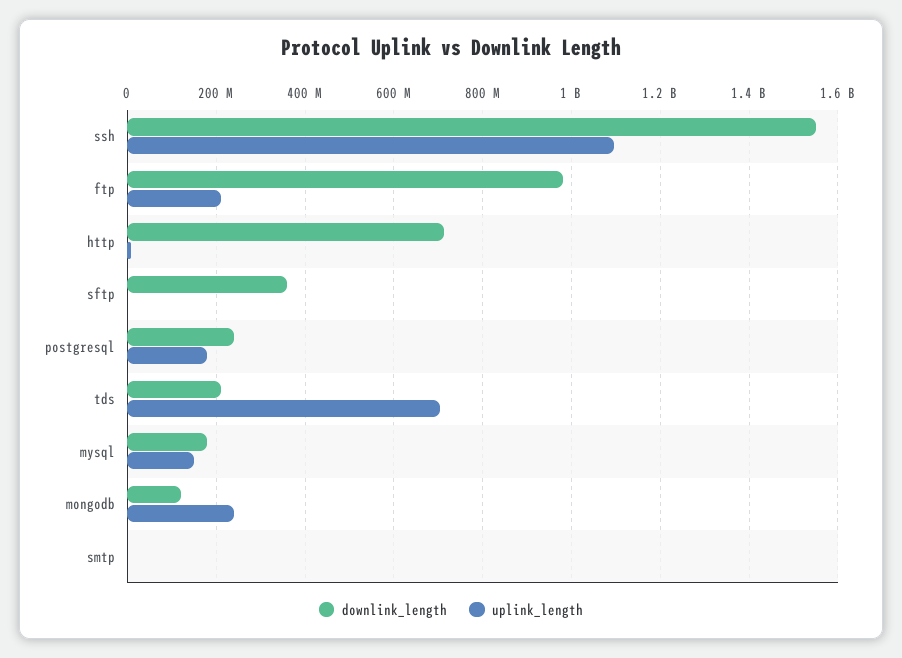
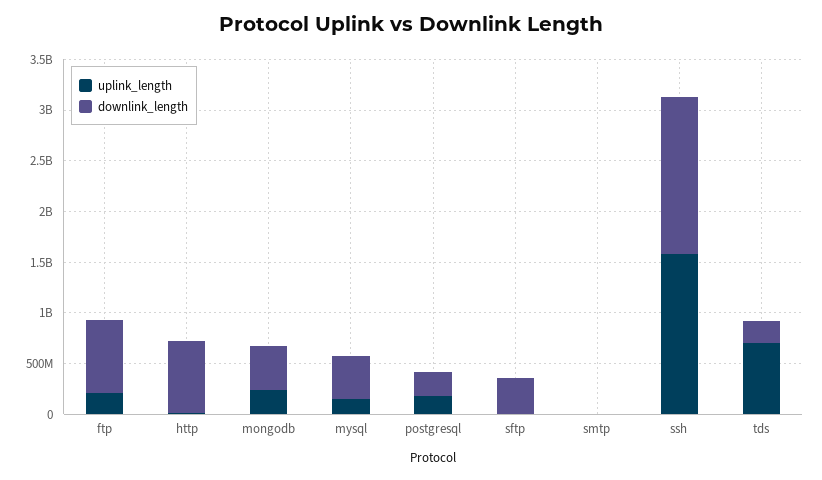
uplink_length, ssh: 1100000000 -> 1600000000
downlink_length, ftp: 980000000 -> 700000000
downlink_length, mysql: 180000000 -> 400000000
downlink_length, mongodb: 120000000 -> 400000000

